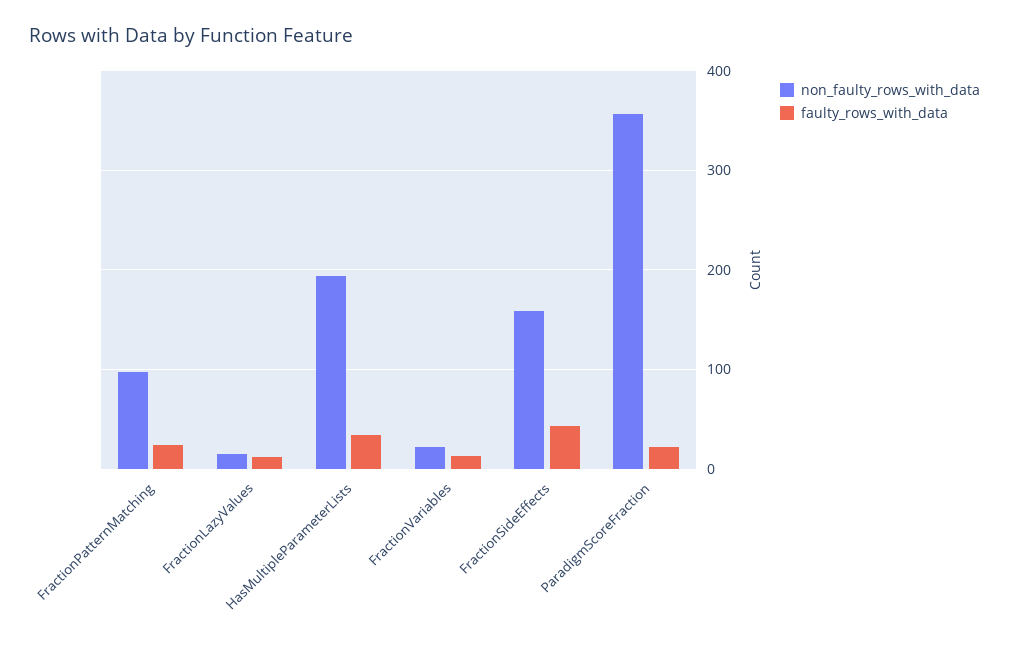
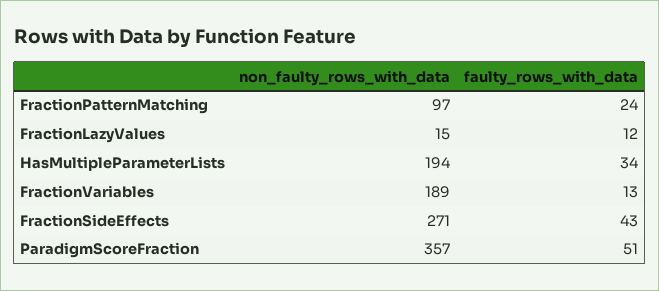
non_faulty_rows_with_data, FractionVariables: 20 -> 189
non_faulty_rows_with_data, FractionSideEffects: 160 -> 271
faulty_rows_with_data, ParadigmScoreFraction: 20 -> 51

